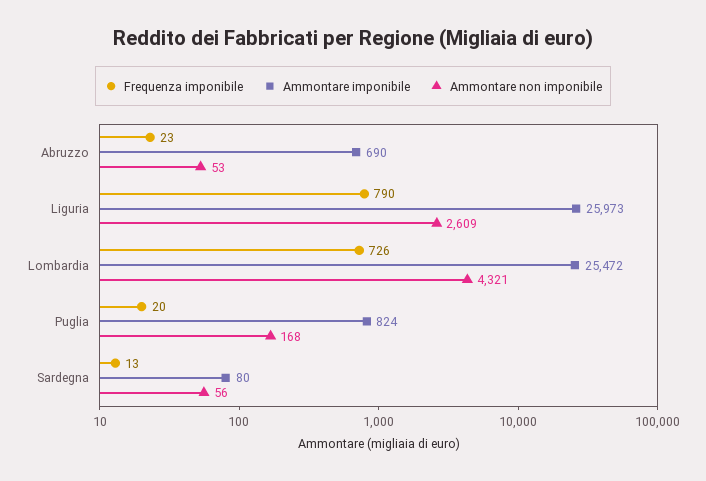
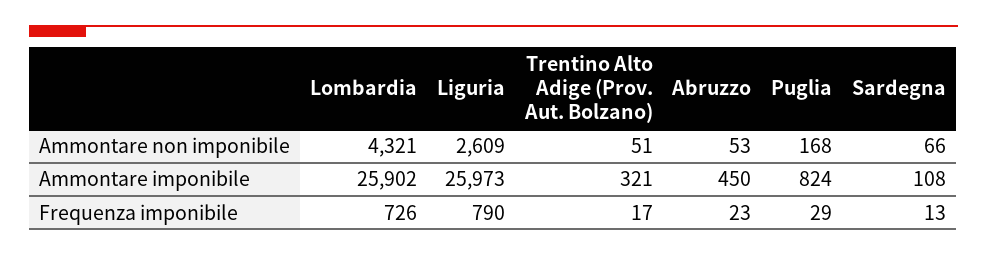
Ammontare imponibile, Abruzzo: 690 -> 450
Ammontare imponibile, Lombardia: 25472 -> 25902
Frequenza imponibile, Puglia: 20 -> 29
Ammontare imponibile, Sardegna: 80 -> 108
Ammontare non imponibile, Sardegna: 56 -> 66
Ammontare non imponibile, Trentino Alto Adige (Prov. Aut. Bolzano): none -> 51
Ammontare imponibile, Trentino Alto Adige (Prov. Aut. Bolzano): none -> 321
Frequenza imponibile, Trentino Alto Adige (Prov. Aut. Bolzano): none -> 17

